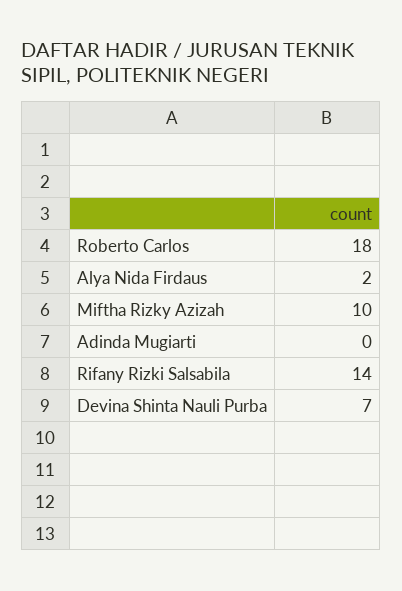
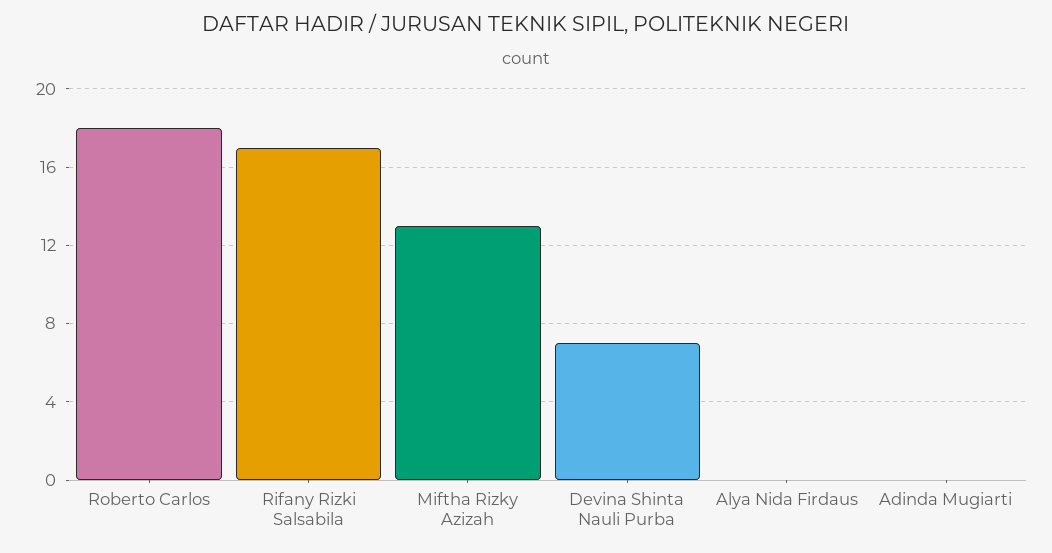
Alya Nida Firdaus: 2 -> 0
Miftha Rizky Azizah: 10 -> 13
Rifany Rizki Salsabila: 14 -> 17

